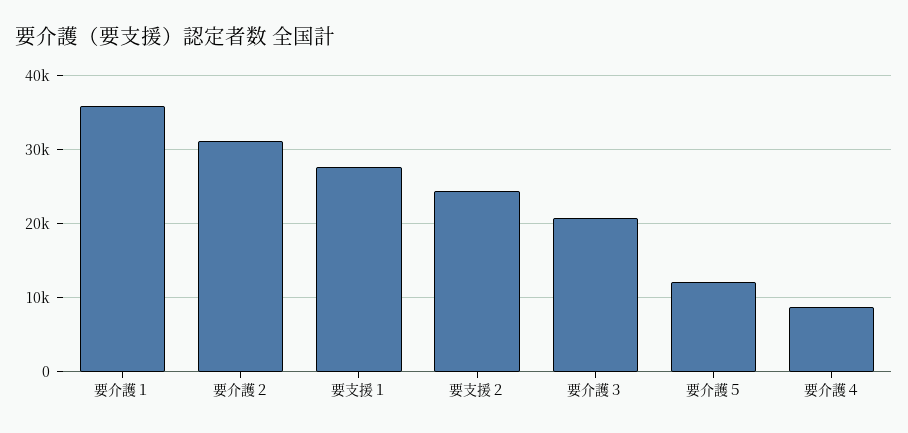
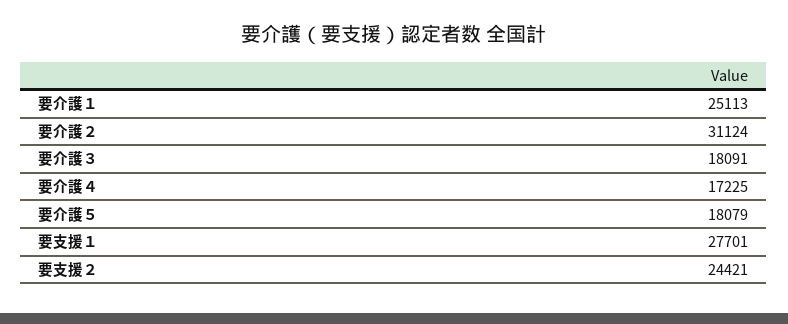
要介護１: 36000 -> 25113
要介護３: 21000 -> 18091
要介護５: 12000 -> 18079
要介護４: 9000 -> 17225

